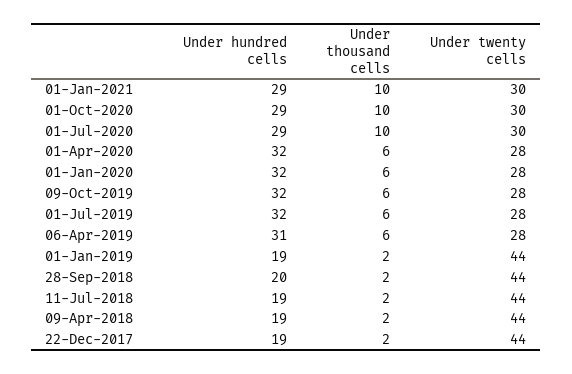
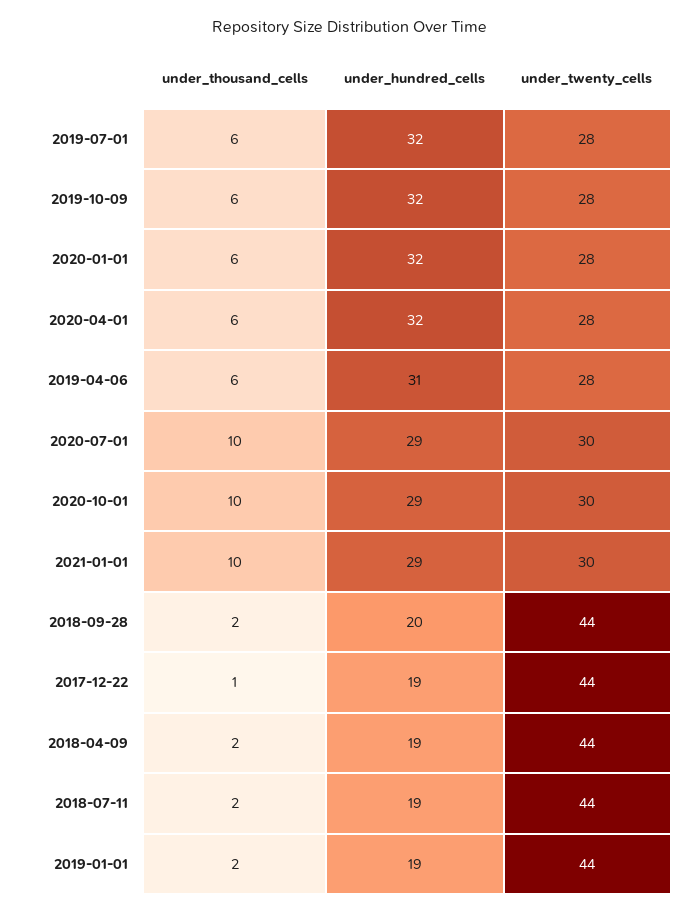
Under thousand cells, 22-Dec-2017: 2 -> 1

